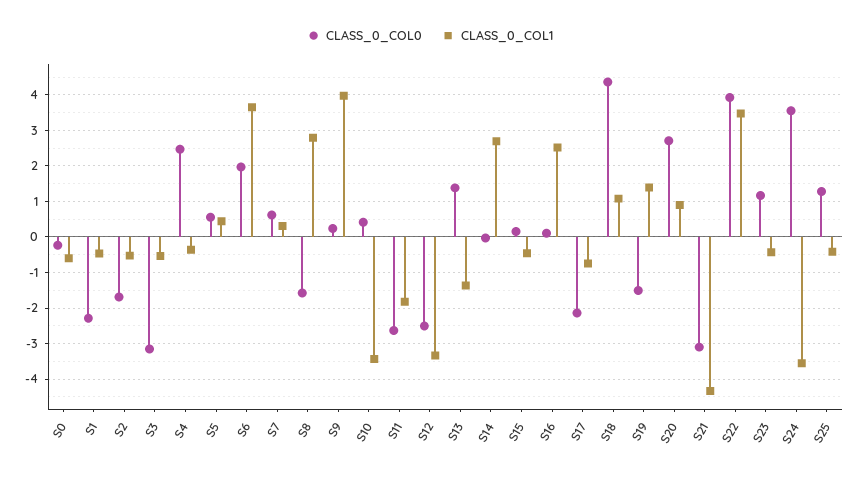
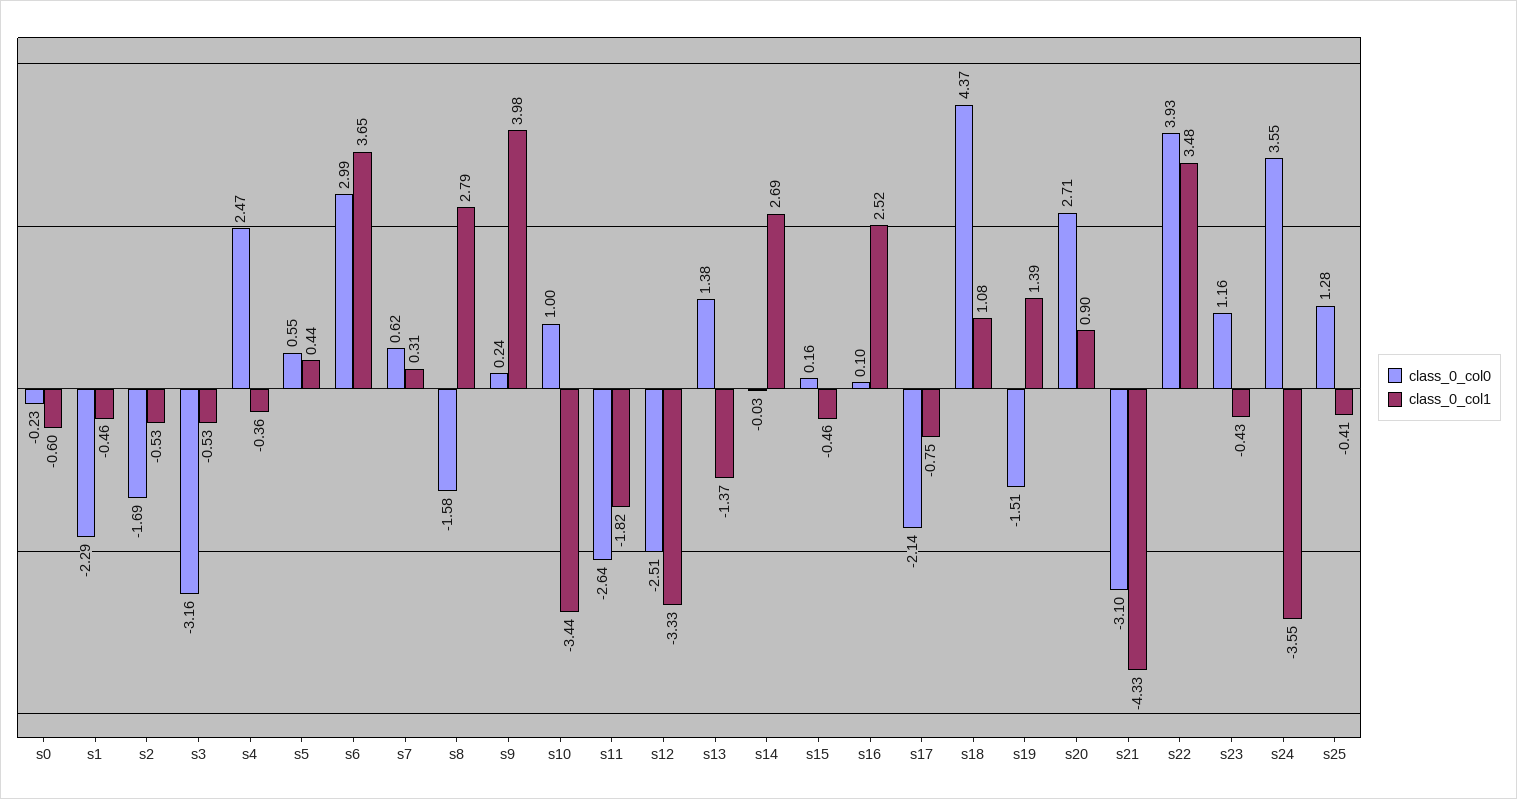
CLASS_0_COL0, S6: 2 -> 2.99
CLASS_0_COL0, S10: 0.4 -> 1

